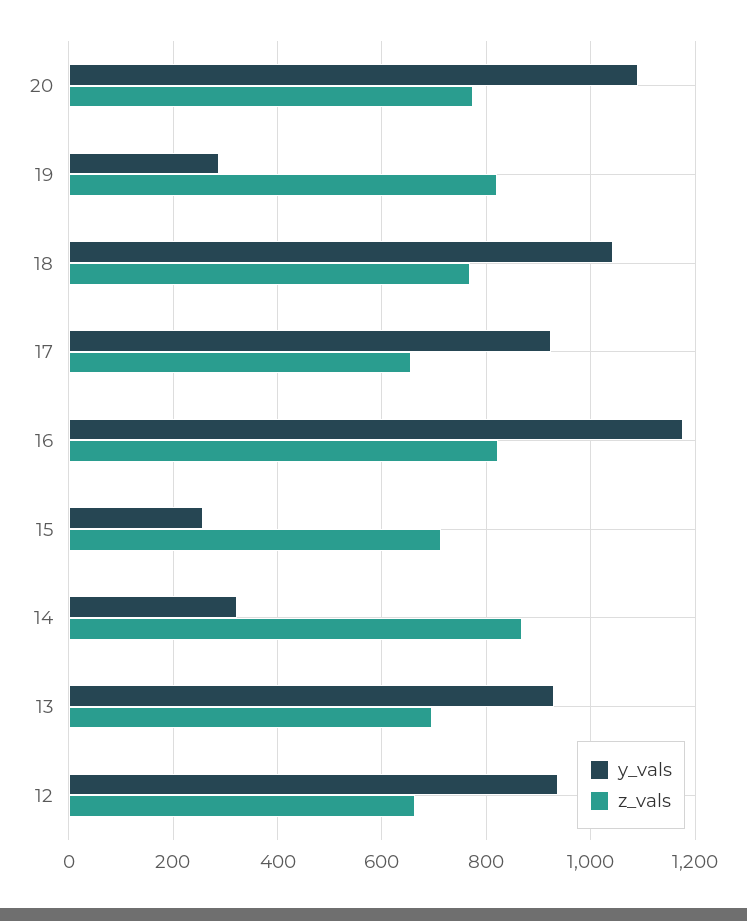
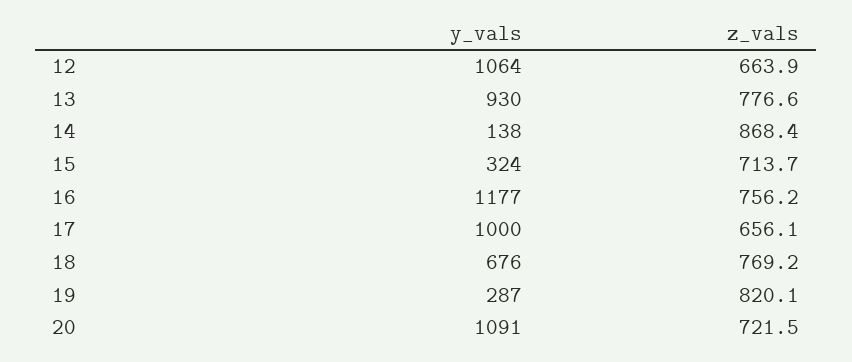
z_vals, 20: 780 -> 721.5
y_vals, 18: 1040 -> 676
y_vals, 17: 920 -> 1000
z_vals, 16: 820 -> 756.2
y_vals, 15: 260 -> 324
y_vals, 14: 320 -> 138
z_vals, 13: 700 -> 776.6
y_vals, 12: 940 -> 1064

